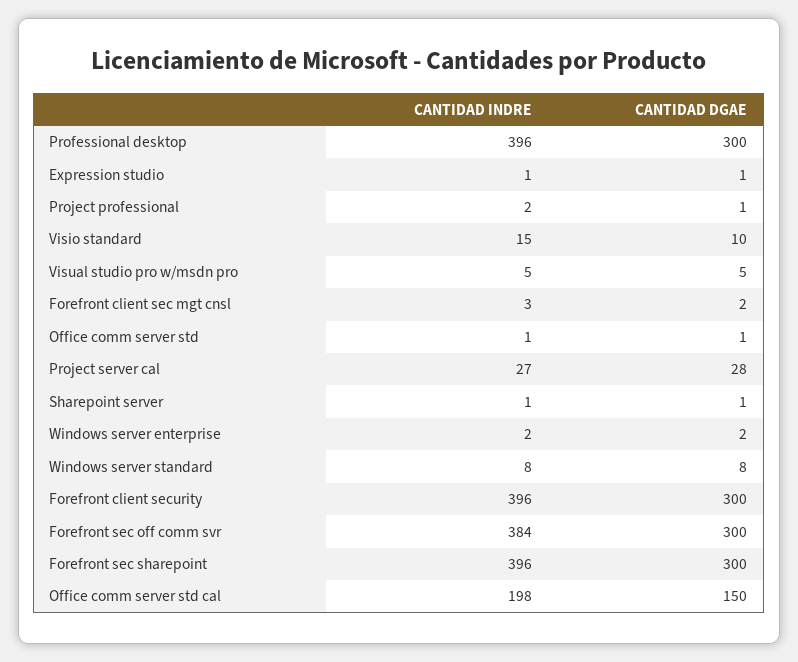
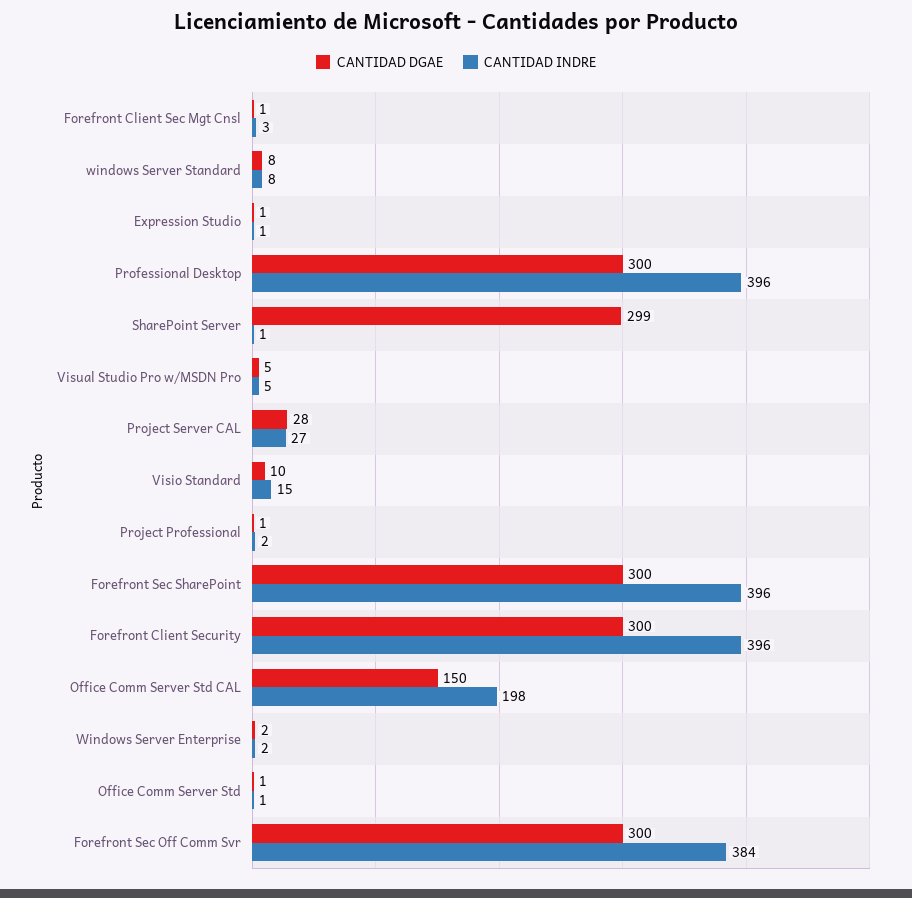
CANTIDAD DGAE, Forefront client sec mgt cnsl: 2 -> 1
CANTIDAD DGAE, Sharepoint server: 1 -> 299

